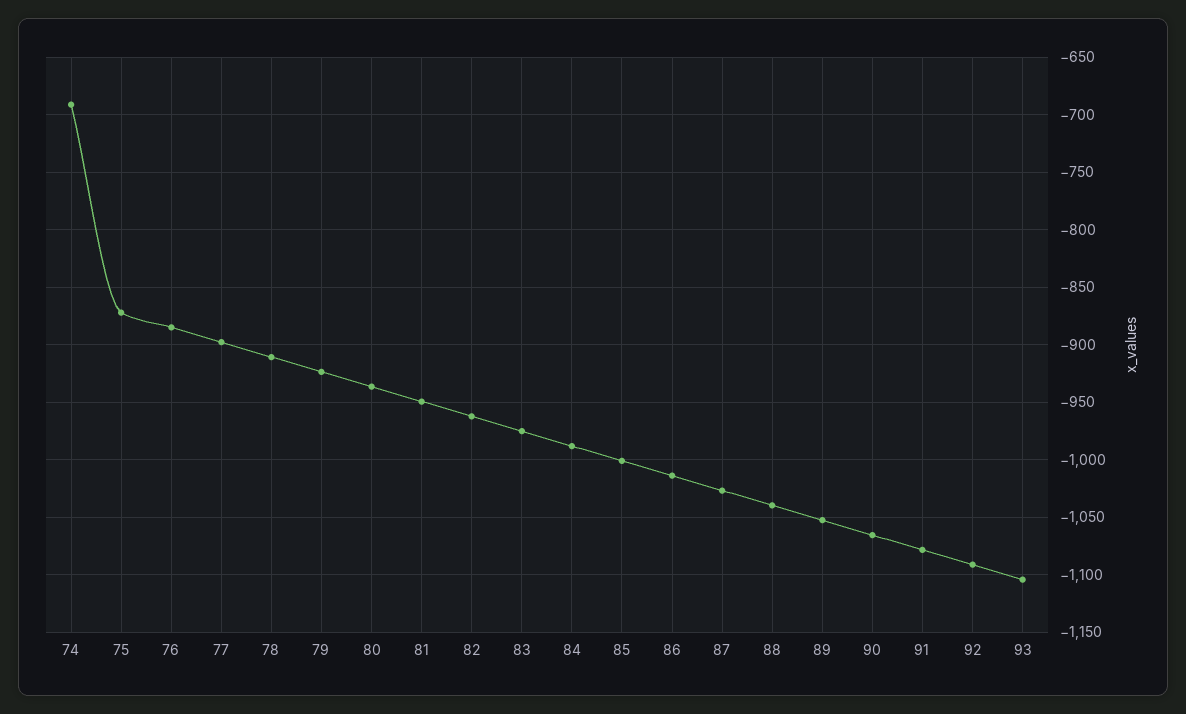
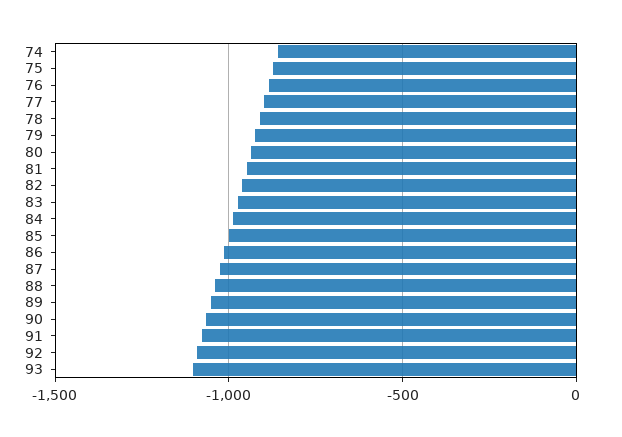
74: -690 -> -850

